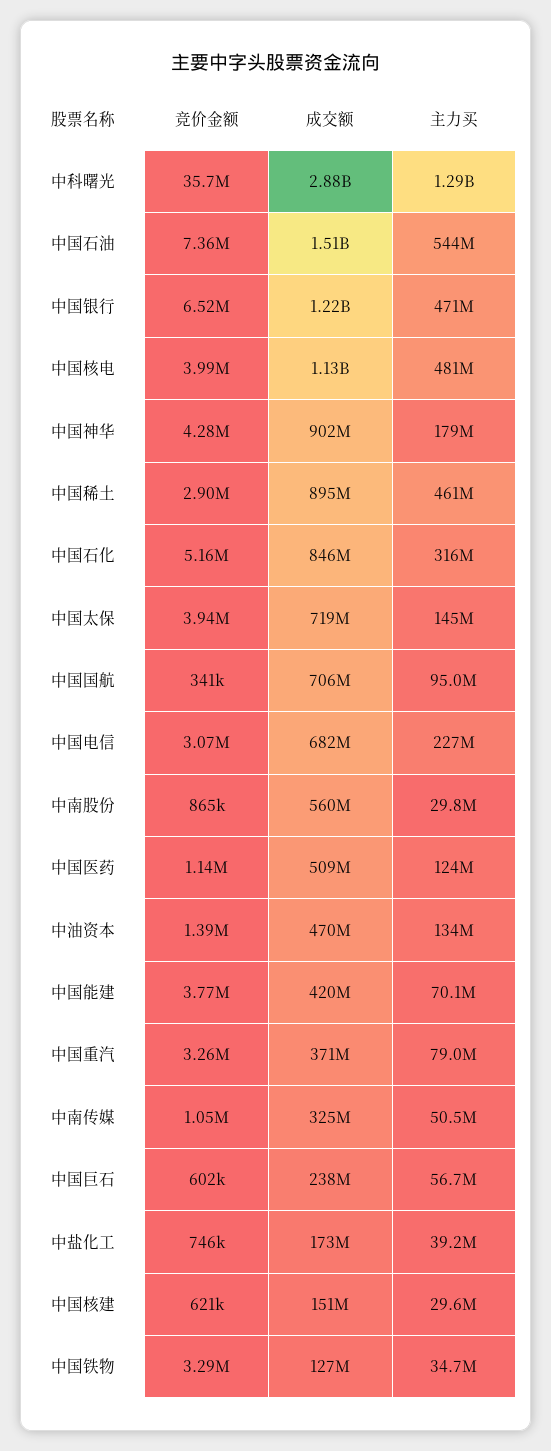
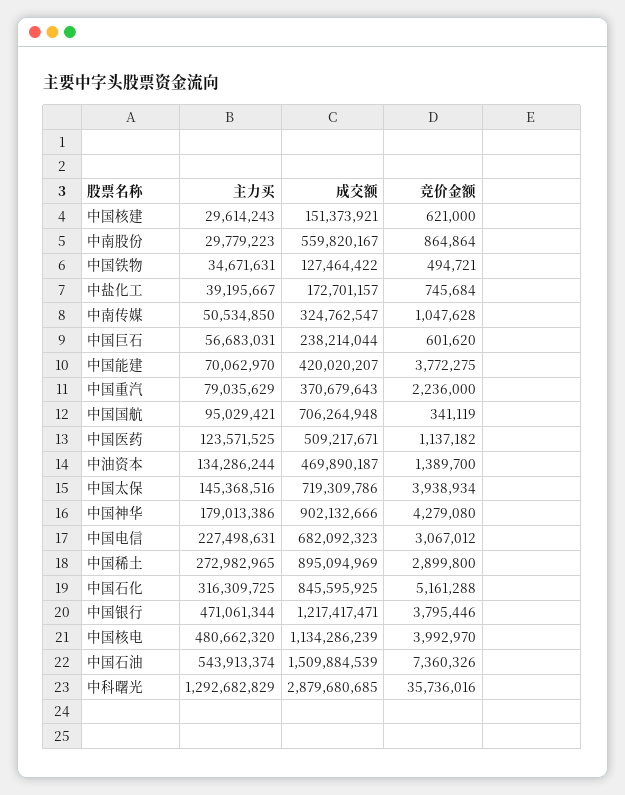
竞价金额, 中国银行: 6520000 -> 3795446
主力买, 中国稀土: 461000000 -> 272982965
竞价金额, 中国重汽: 3260000 -> 2236000
竞价金额, 中国铁物: 3290000 -> 494721

